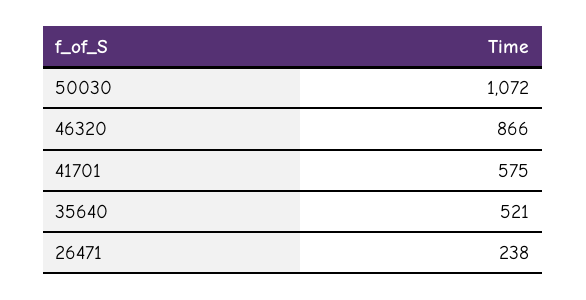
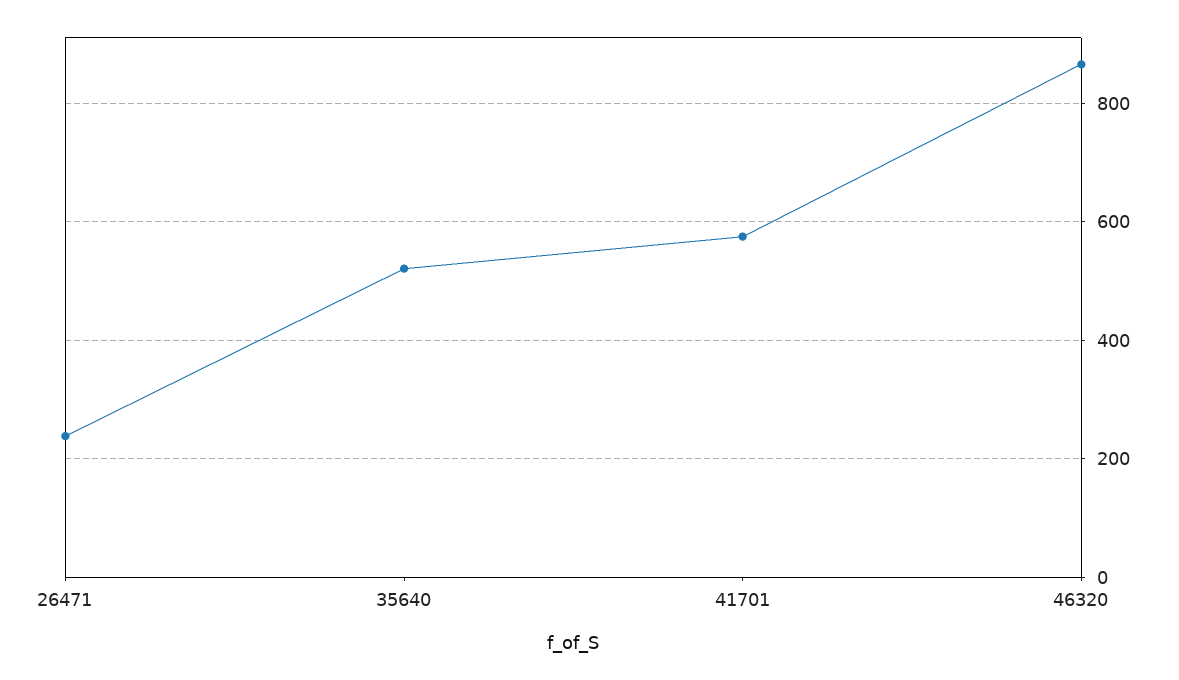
50030: 1072 -> none

